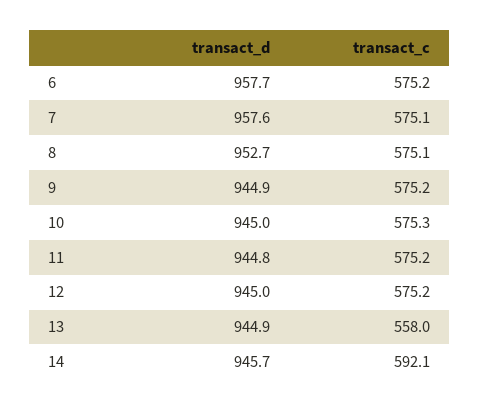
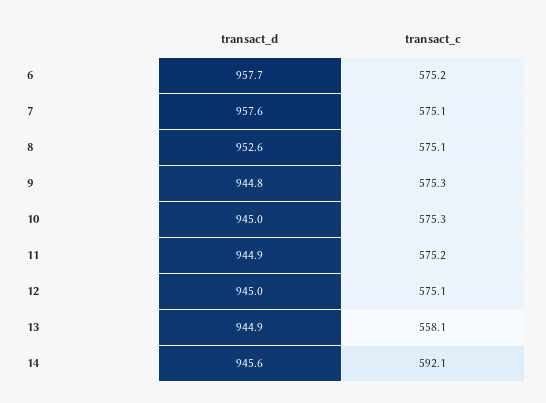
transact_d, 8: 952.7 -> 952.6
transact_d, 9: 944.9 -> 944.8
transact_c, 9: 575.2 -> 575.3
transact_d, 11: 944.8 -> 944.9
transact_c, 12: 575.2 -> 575.1
transact_c, 13: 558 -> 558.1
transact_d, 14: 945.7 -> 945.6

